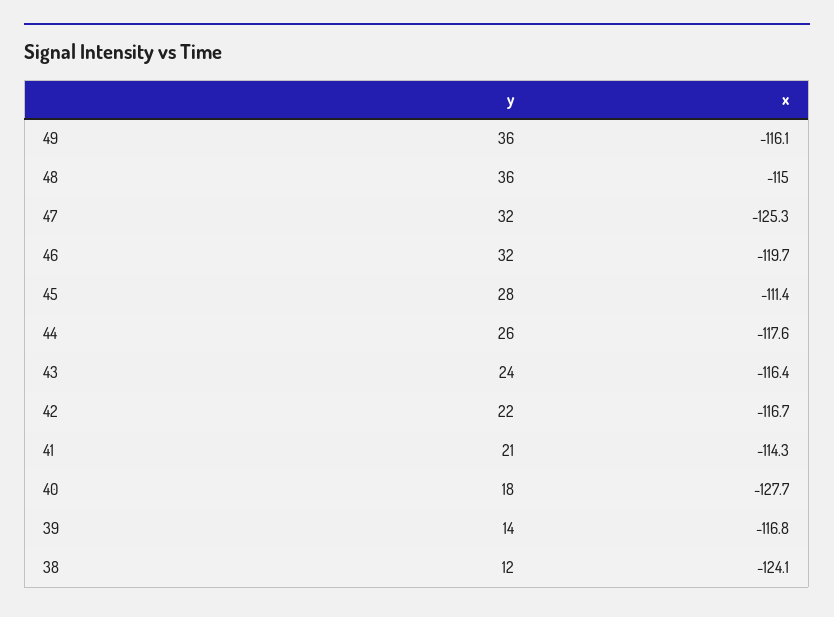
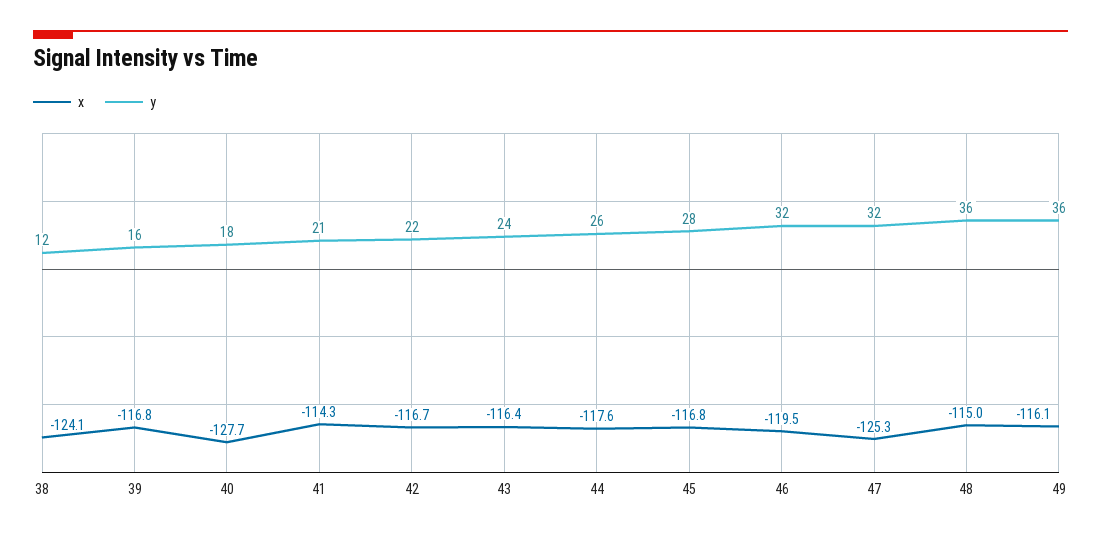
x, 46: -119.7 -> -119.5
x, 45: -111.4 -> -116.8
y, 39: 14 -> 16

